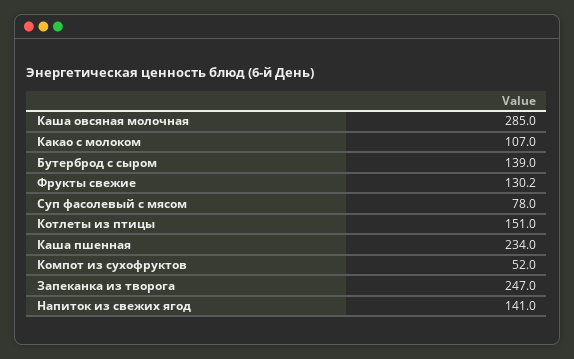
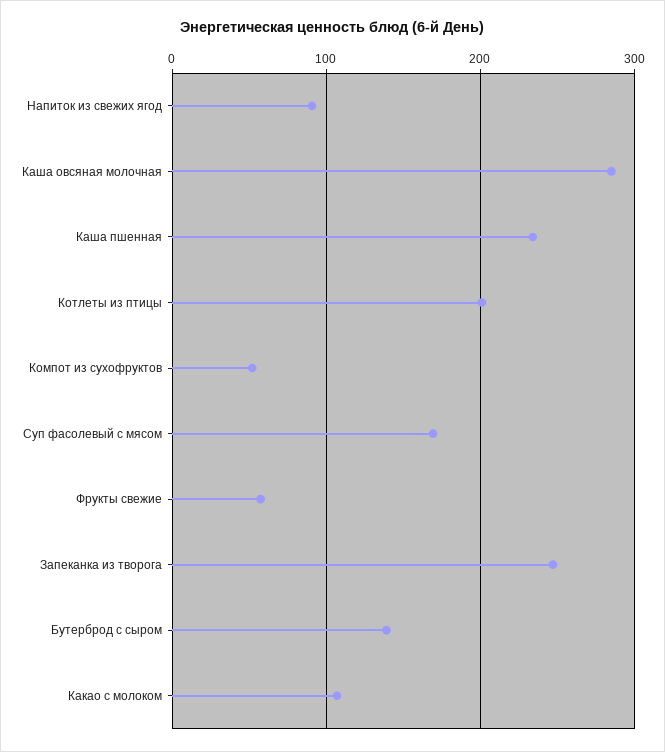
Фрукты свежие: 130.2 -> 60
Суп фасолевый с мясом: 78 -> 170
Котлеты из птицы: 151 -> 200
Напиток из свежих ягод: 141 -> 90

